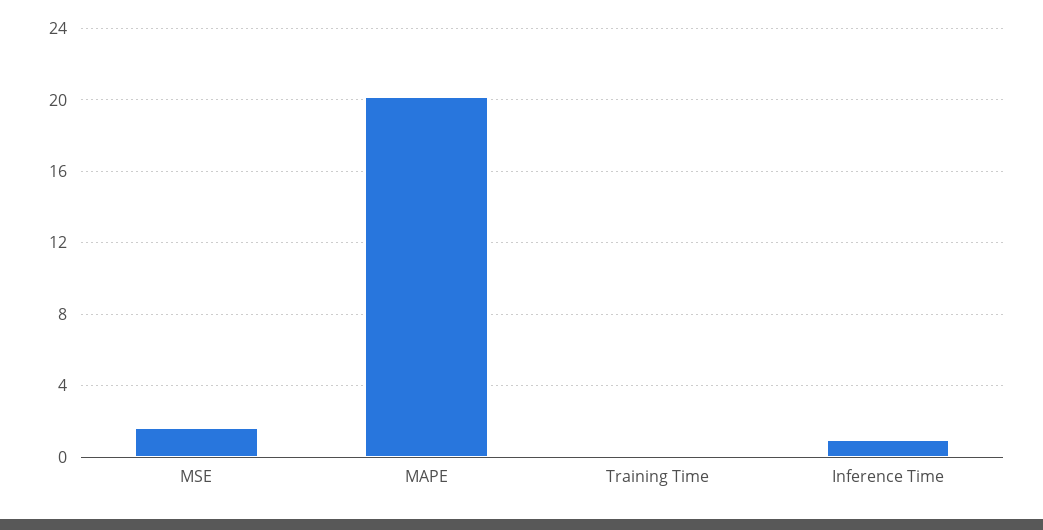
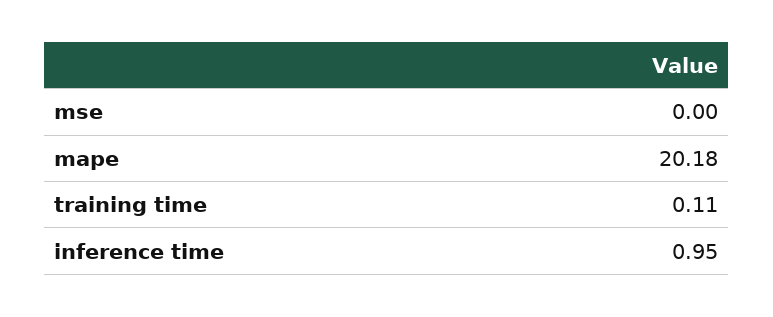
MSE: 1.5 -> 0

